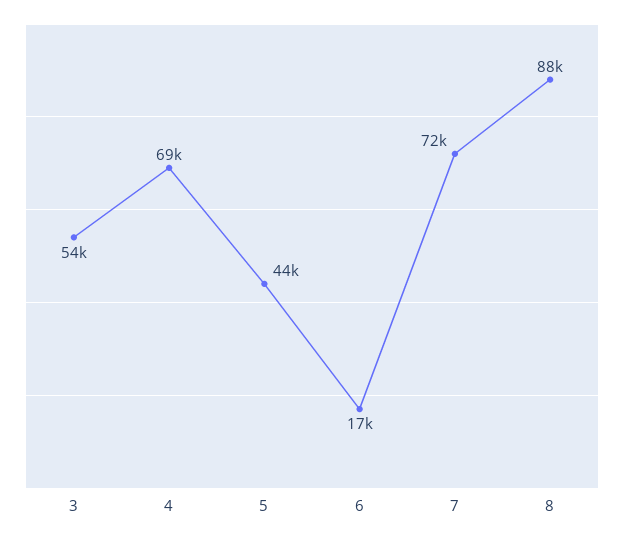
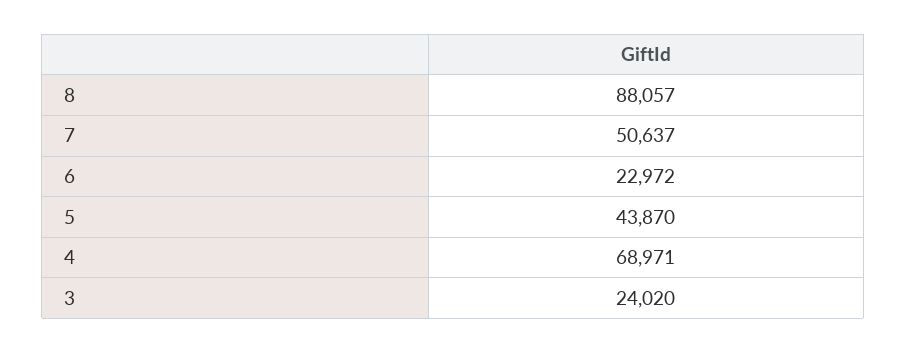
3: 54000 -> 24020
6: 17000 -> 22972
7: 72000 -> 50637

